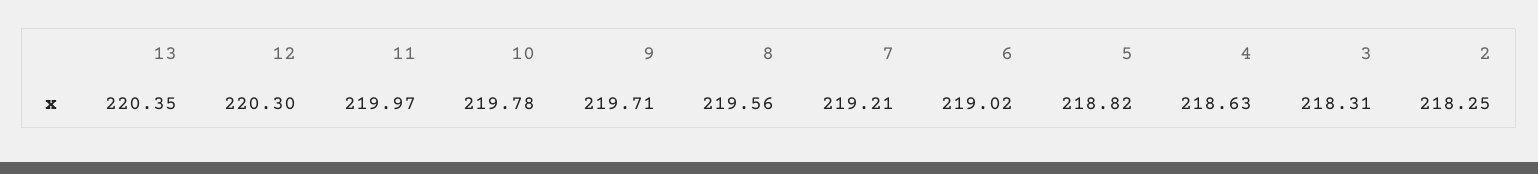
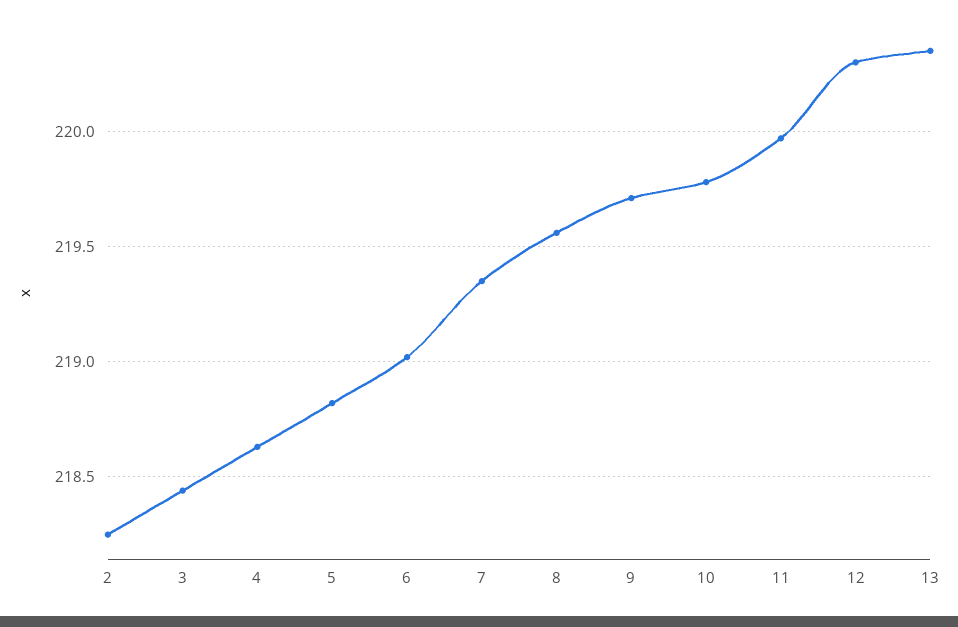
7: 219.21 -> 219.35
3: 218.31 -> 218.45

